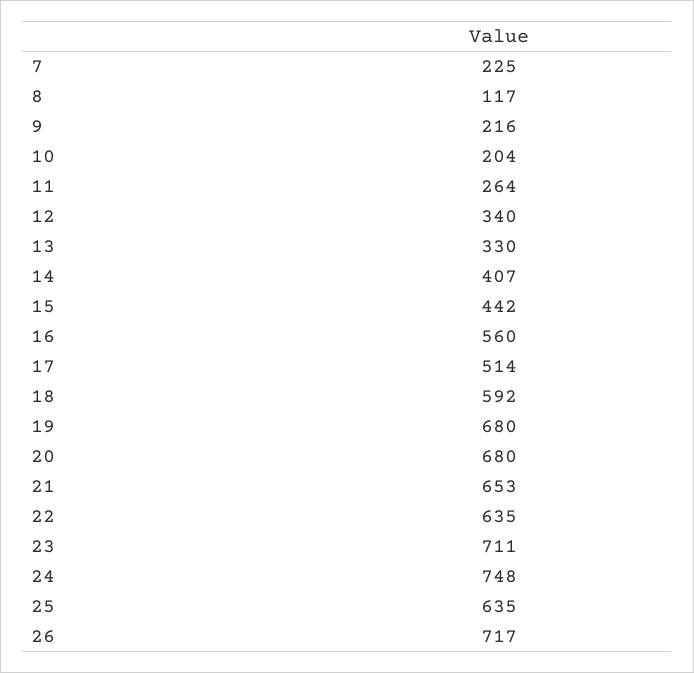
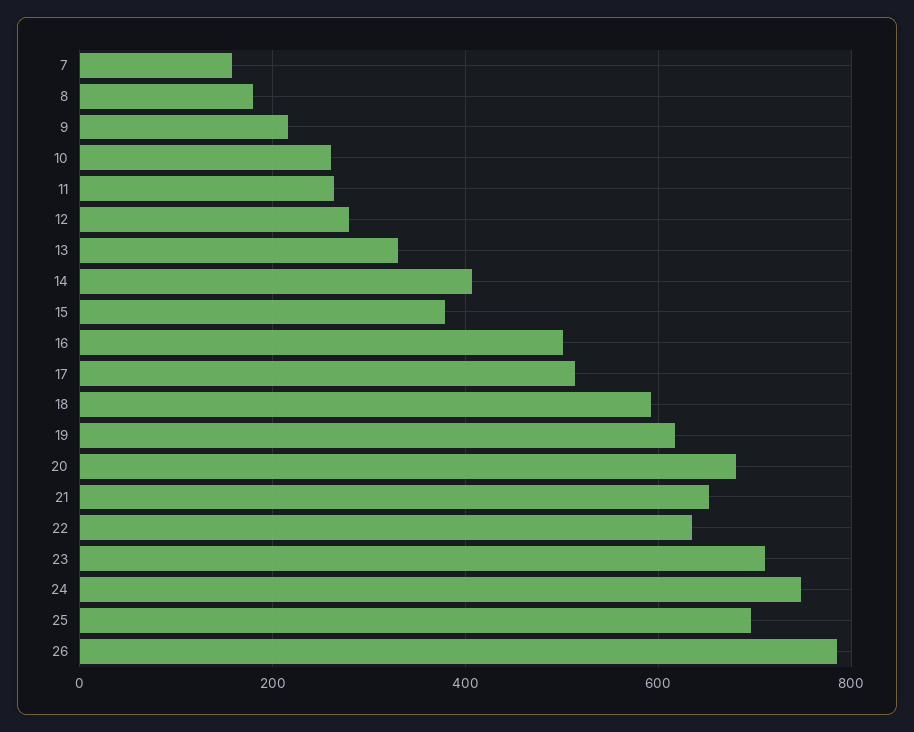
7: 225 -> 160
8: 117 -> 180
10: 204 -> 260
12: 340 -> 280
15: 442 -> 380
16: 560 -> 500
19: 680 -> 620
25: 635 -> 700
26: 717 -> 780

